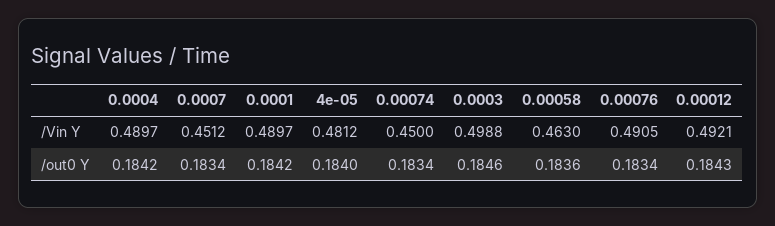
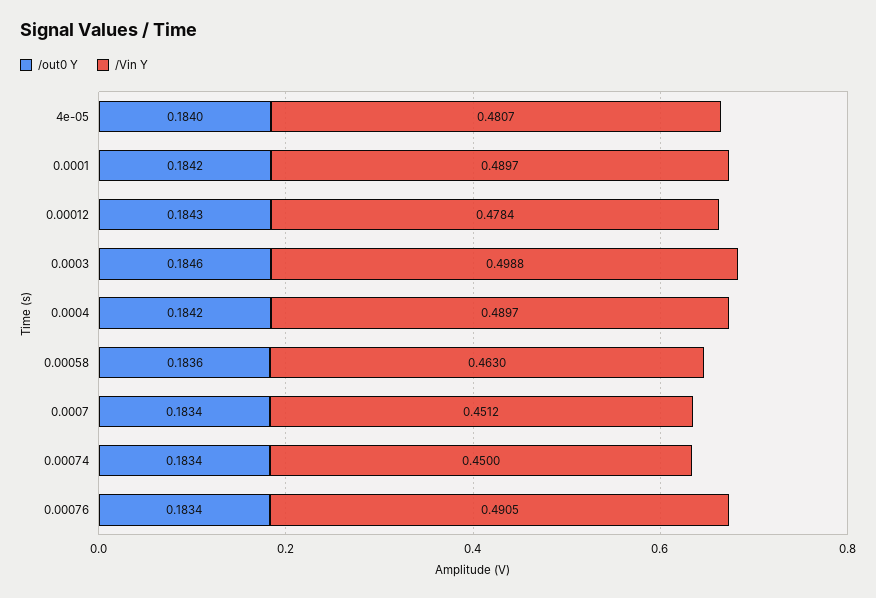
/Vin Y, 4e-05: 0.4812 -> 0.4807
/Vin Y, 0.00012: 0.4921 -> 0.4784

